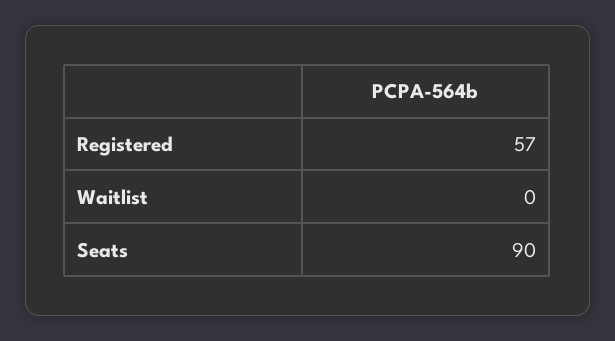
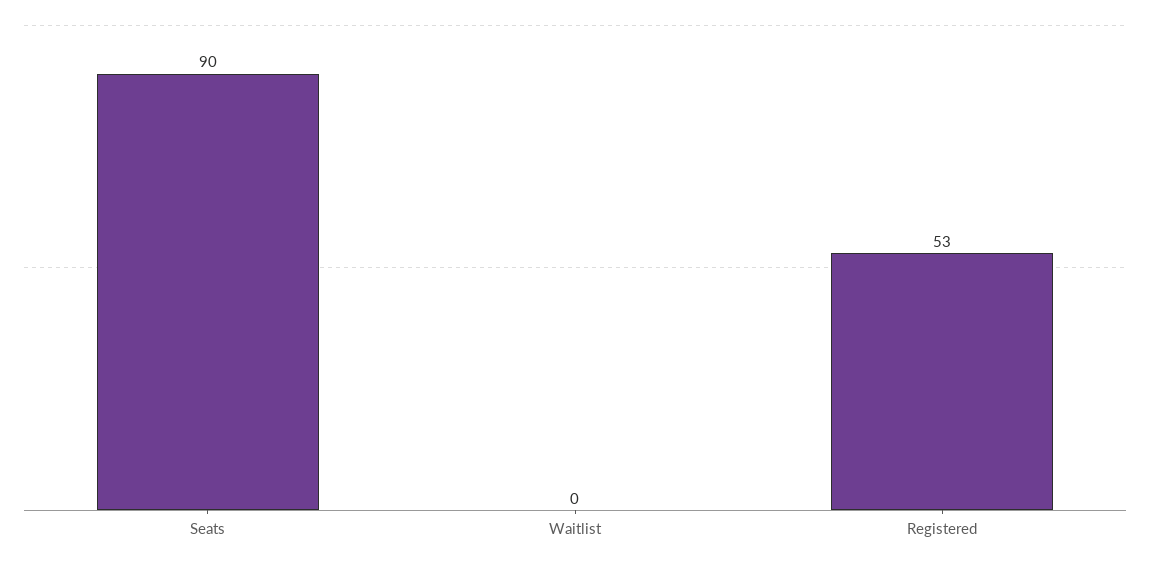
Registered: 57 -> 53

